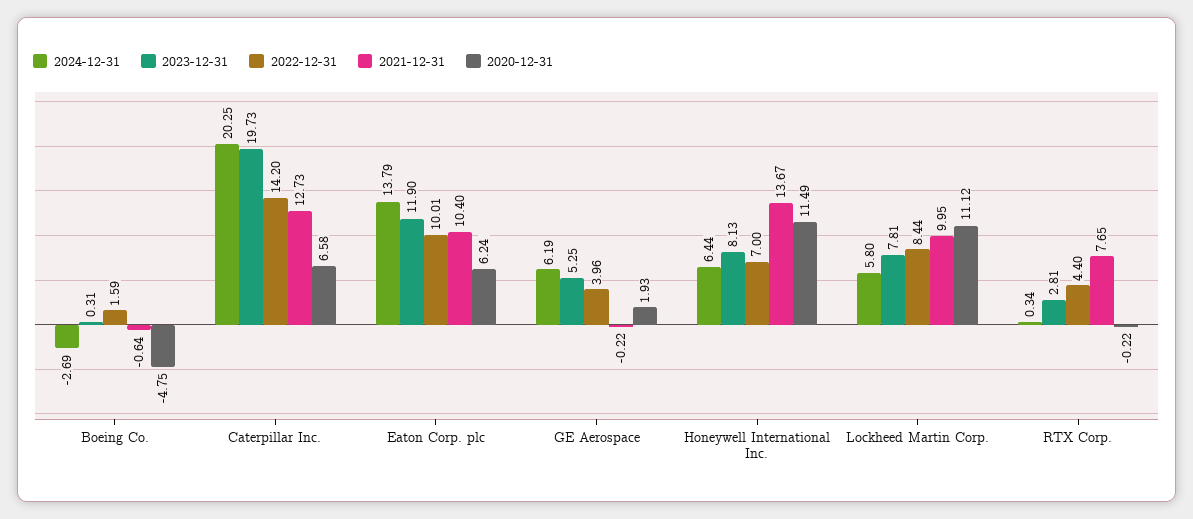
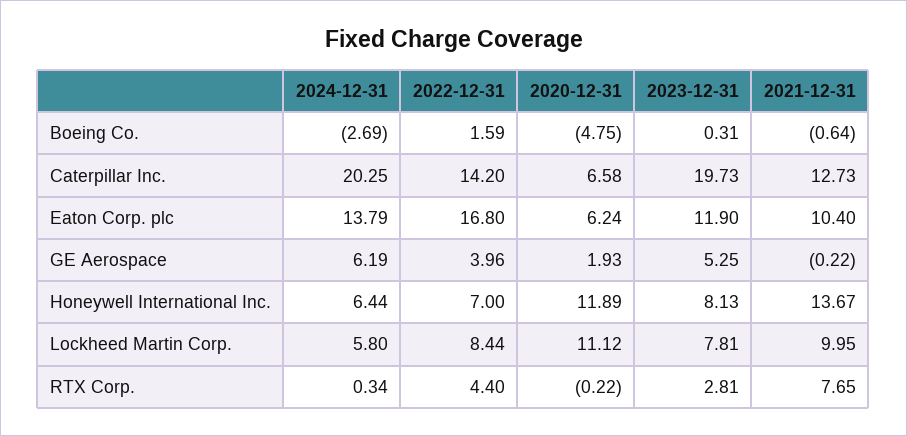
2022-12-31, Eaton Corp. plc: 10.01 -> 16.8
2020-12-31, Honeywell International Inc.: 11.49 -> 11.89

